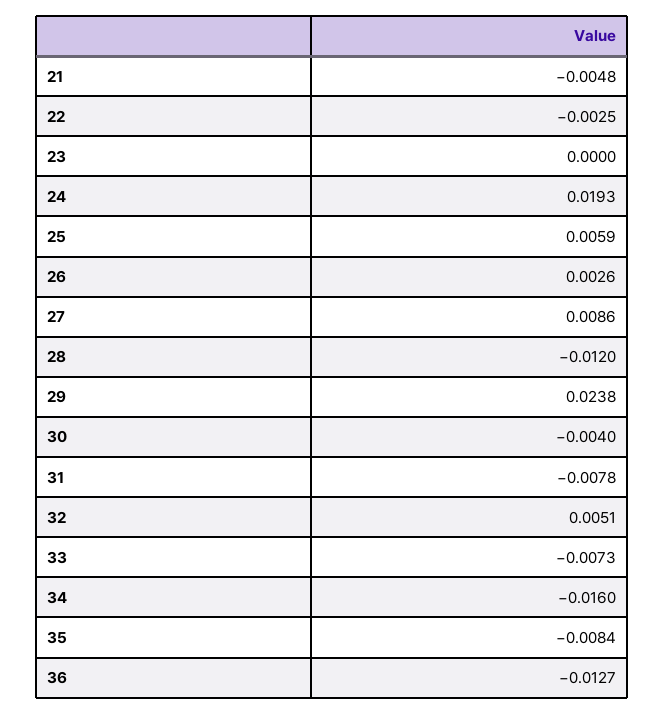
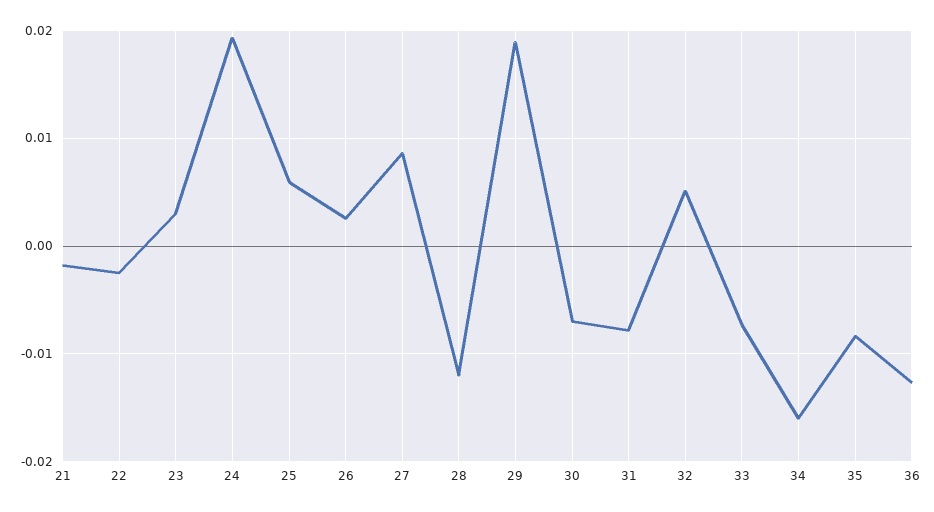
21: -0.0048 -> -0.002
23: 0 -> 0.003
29: 0.0238 -> 0.019
30: -0.004 -> -0.007

